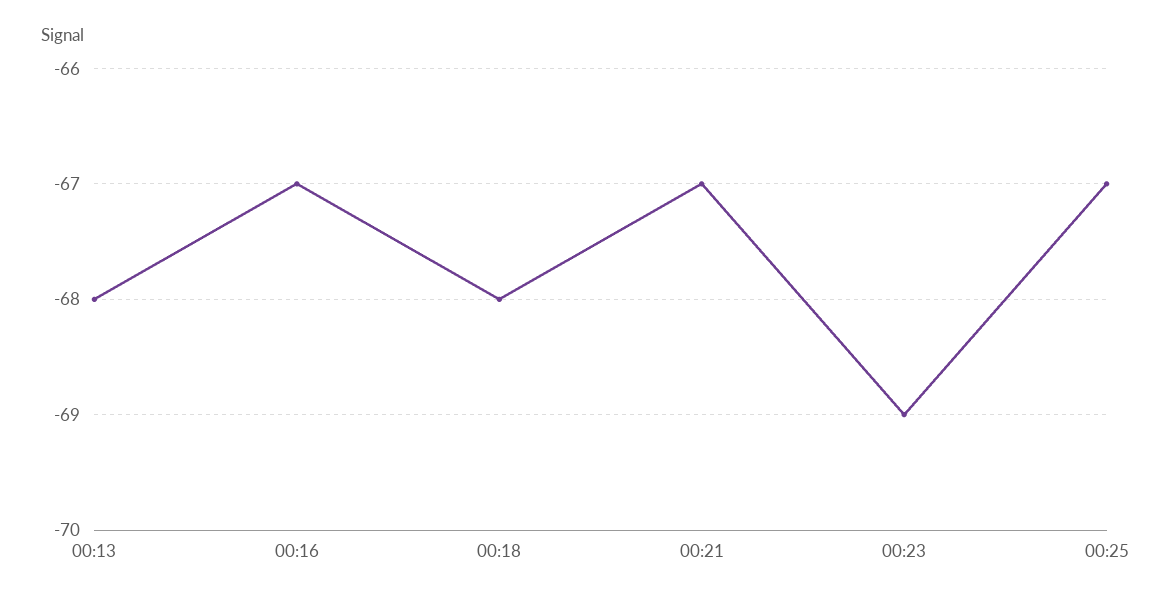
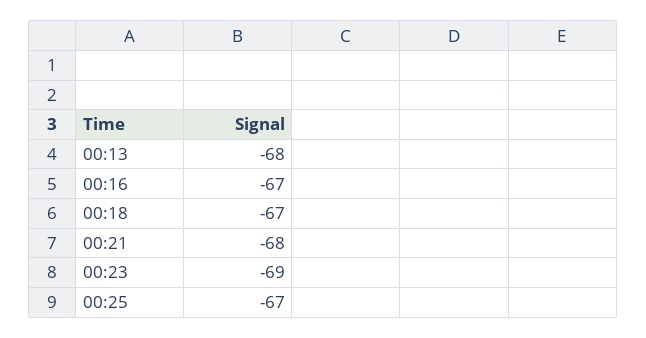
00:18: -68 -> -67
00:21: -67 -> -68

